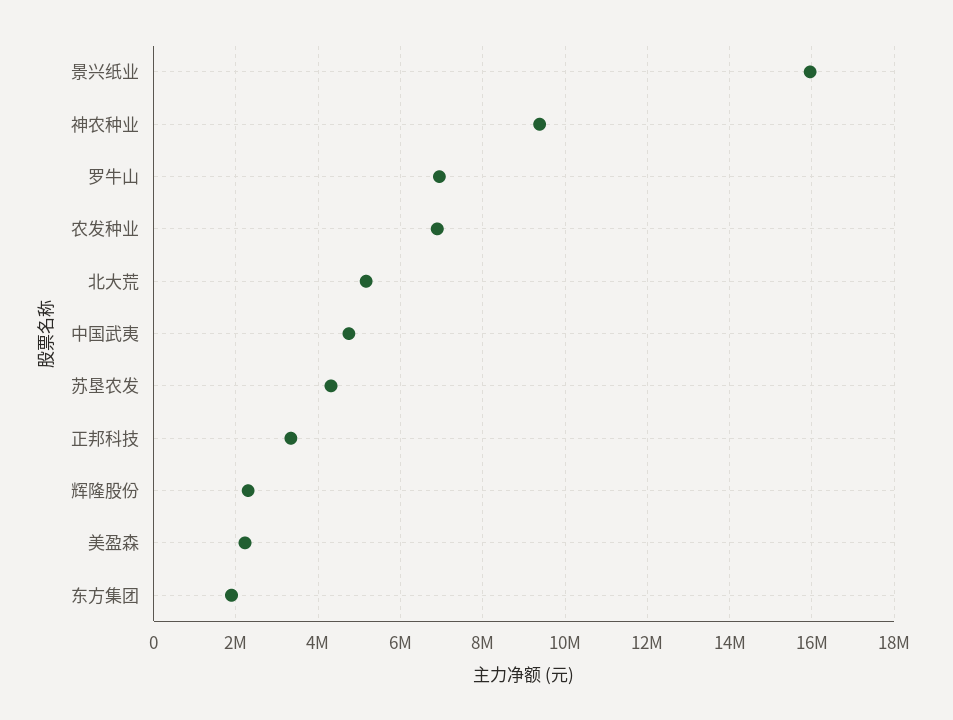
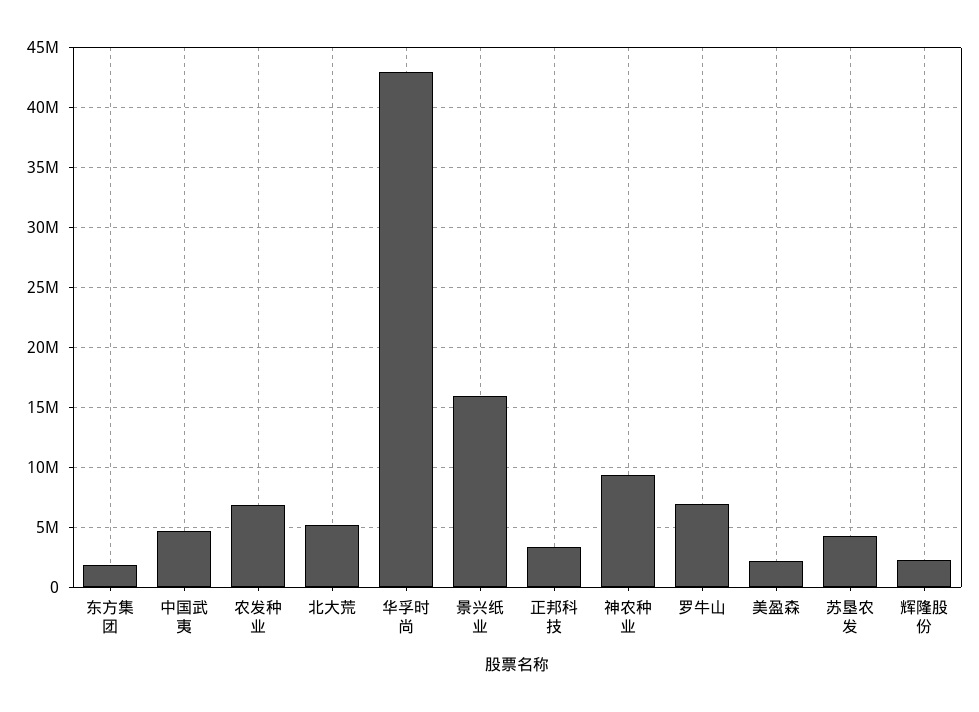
华孚时尚: none -> 43000000

